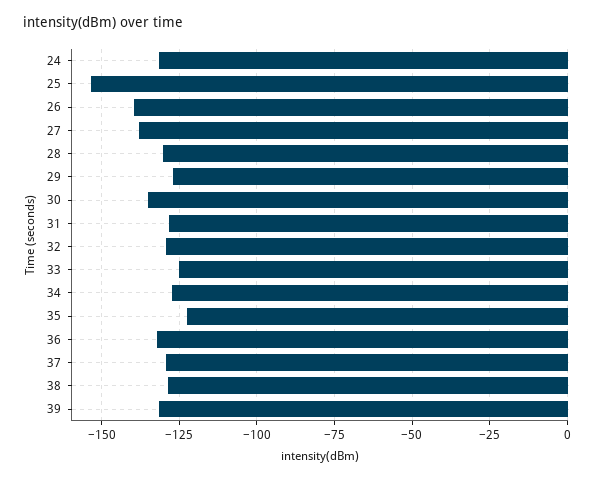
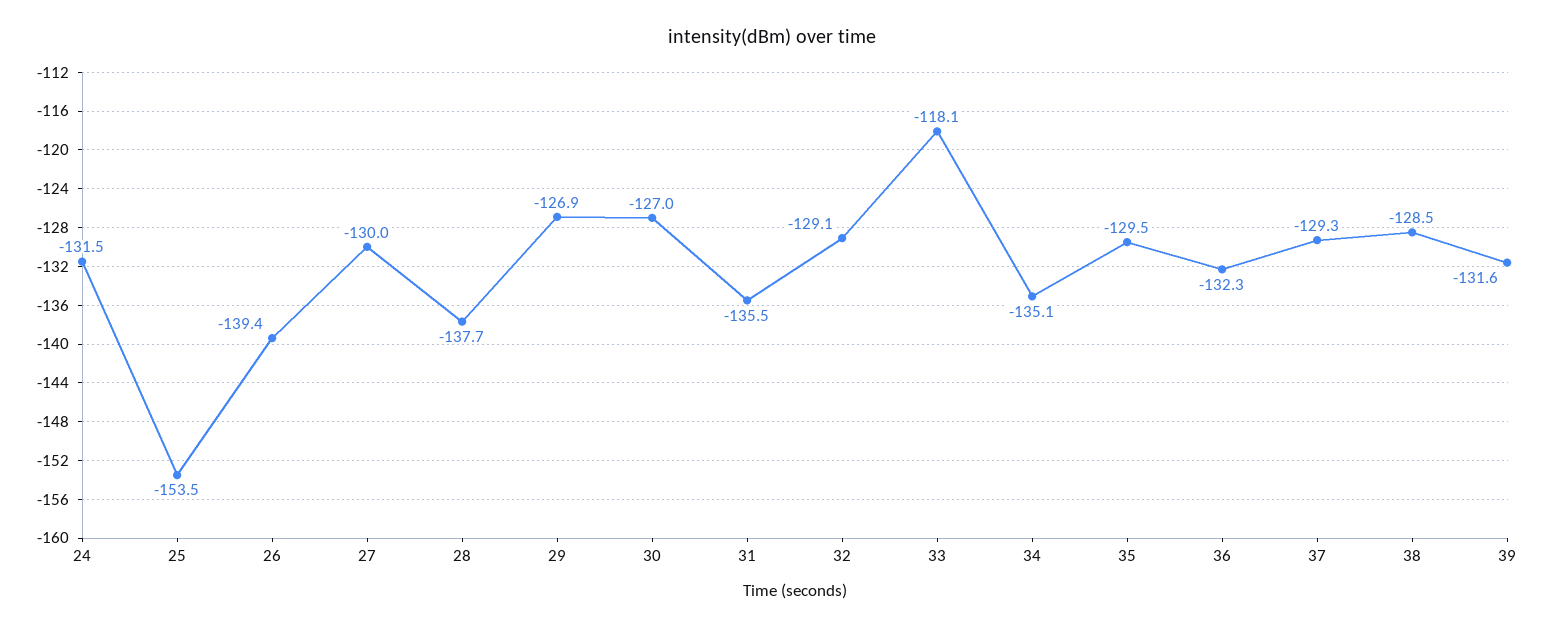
27: -137.5 -> -130
28: -130 -> -137.7
30: -135 -> -127
31: -127.5 -> -135.5
33: -125 -> -118.1
34: -127.5 -> -135.1
35: -122.5 -> -129.5

